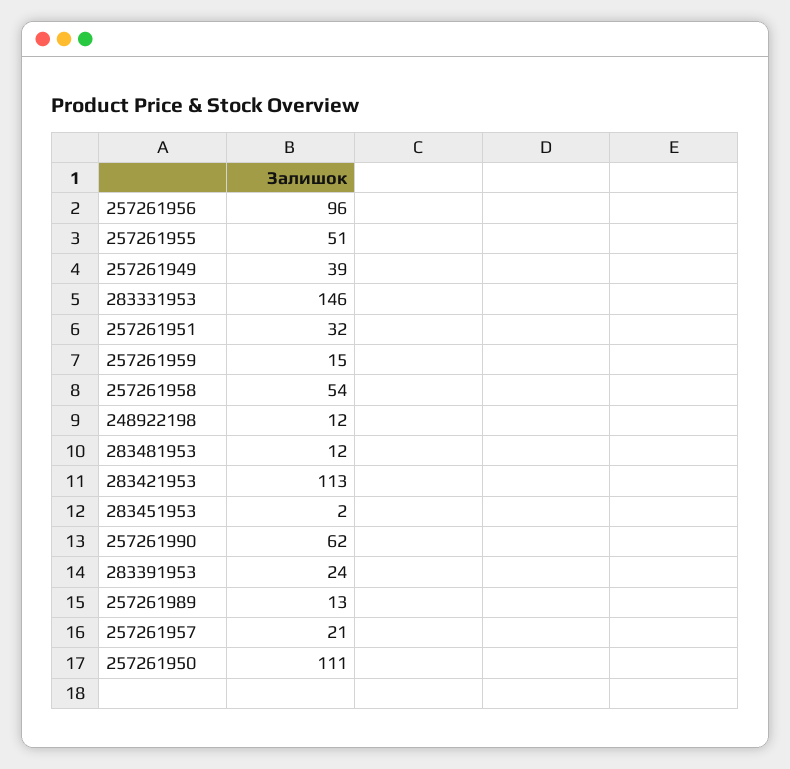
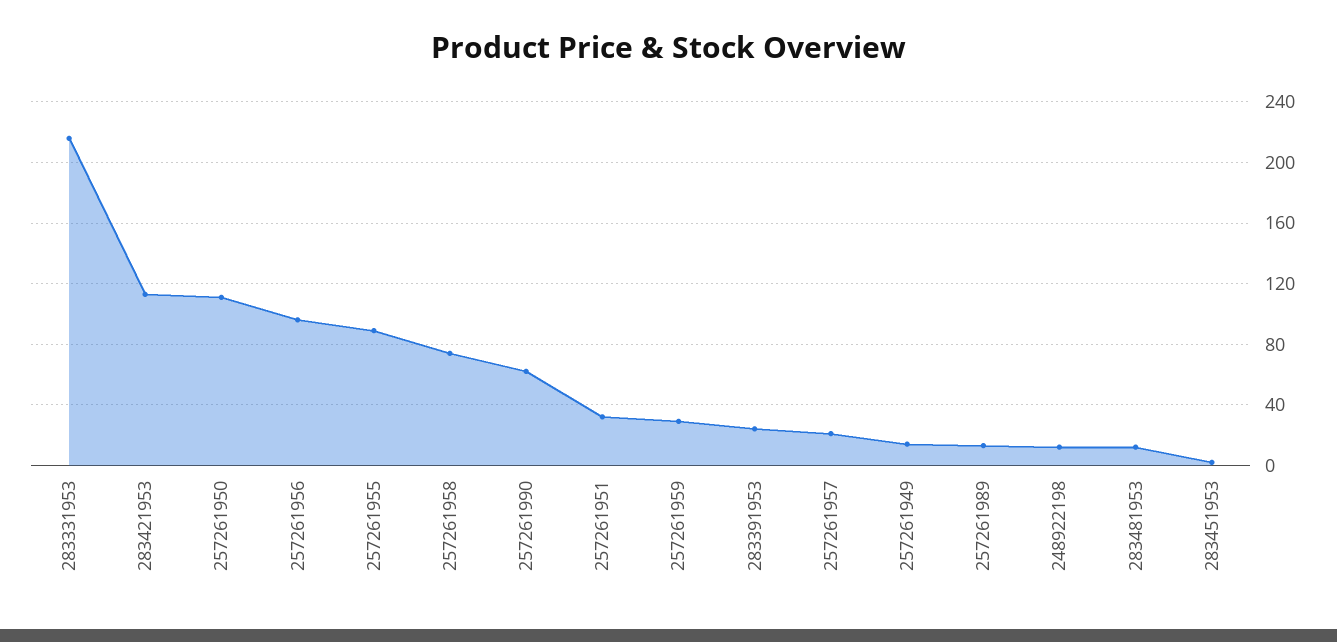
257261955: 51 -> 90
257261949: 39 -> 15
283331953: 146 -> 215
257261959: 15 -> 30
257261958: 54 -> 75

